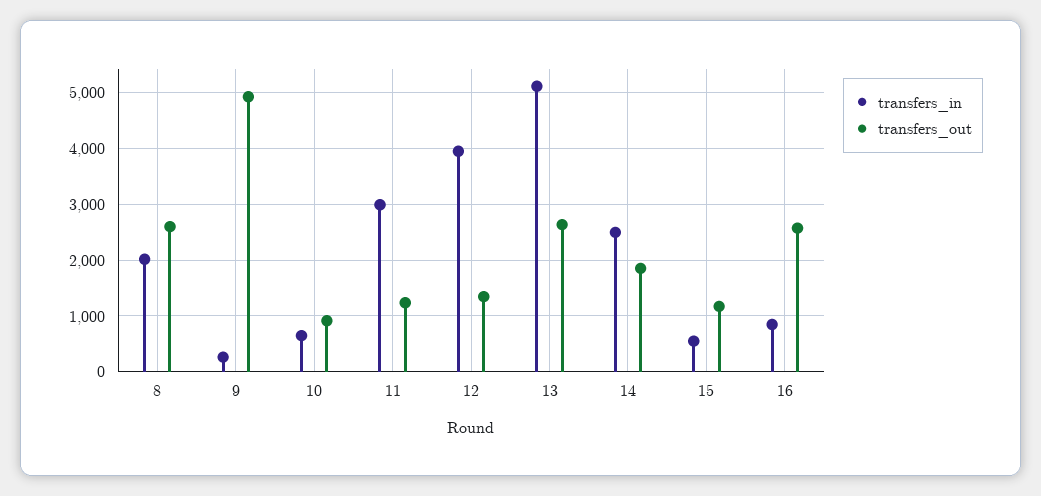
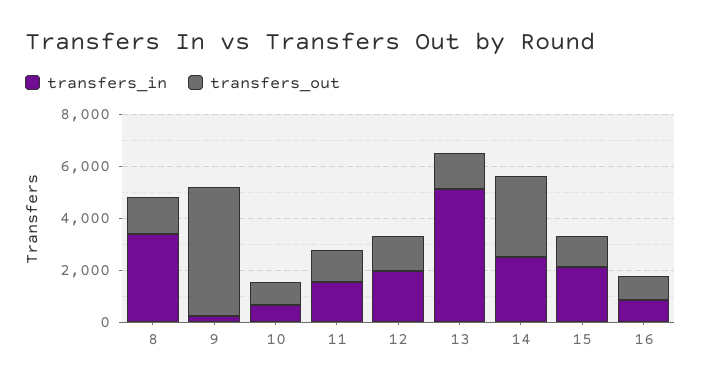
transfers_in, 8: 2000 -> 3500
transfers_out, 8: 2600 -> 1500
transfers_in, 11: 3000 -> 1500
transfers_in, 12: 4000 -> 2000
transfers_out, 13: 2600 -> 1500
transfers_out, 14: 1800 -> 3000
transfers_in, 15: 600 -> 2000
transfers_out, 16: 2600 -> 1000

